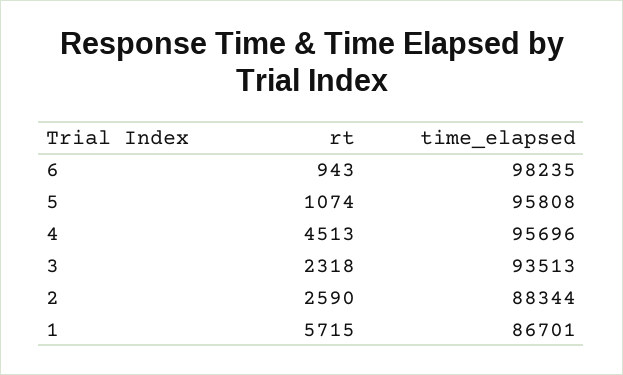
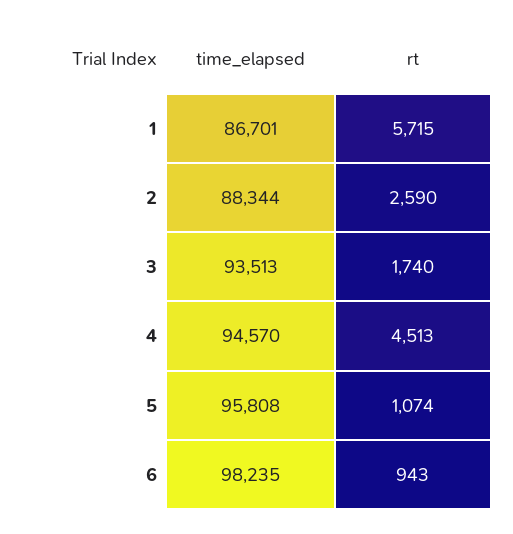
time_elapsed, 4: 95696 -> 94570
rt, 3: 2318 -> 1740

